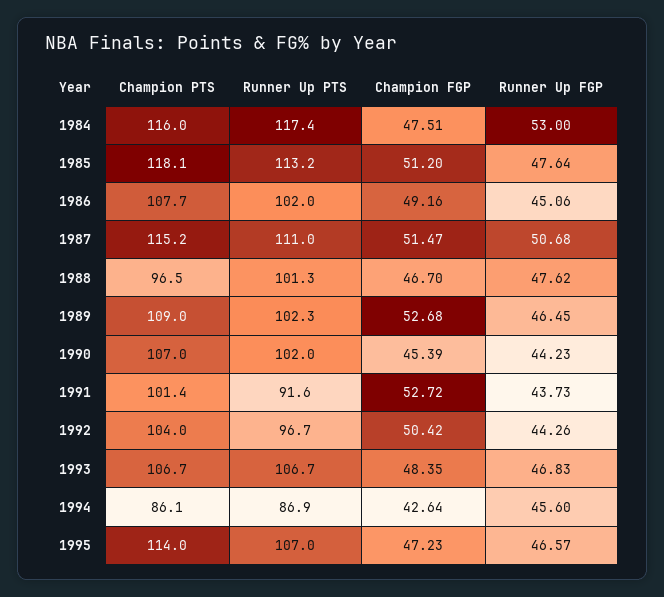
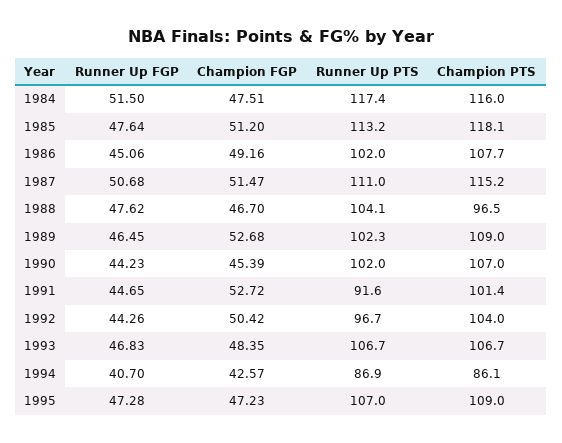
Runner Up FGP, 1984: 53 -> 51.5
Runner Up PTS, 1988: 101.3 -> 104.1
Runner Up FGP, 1991: 43.73 -> 44.65
Champion FGP, 1994: 42.64 -> 42.57
Runner Up FGP, 1994: 45.6 -> 40.7
Champion PTS, 1995: 114 -> 109
Runner Up FGP, 1995: 46.57 -> 47.28

